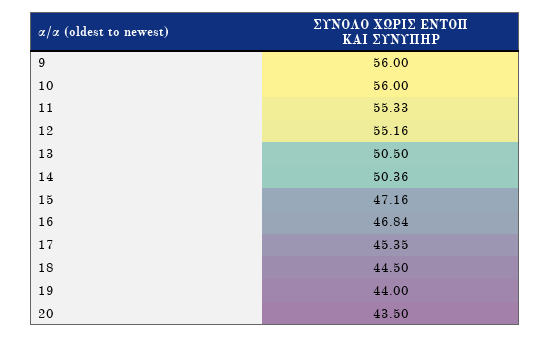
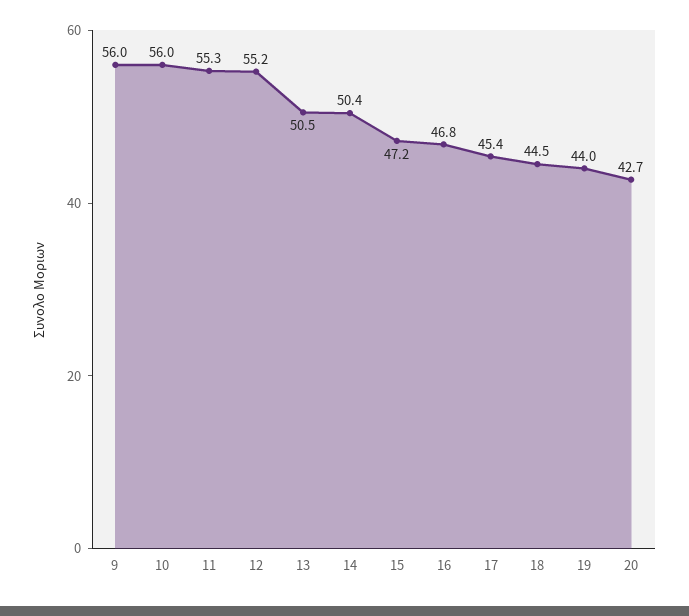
20: 43.5 -> 42.7

